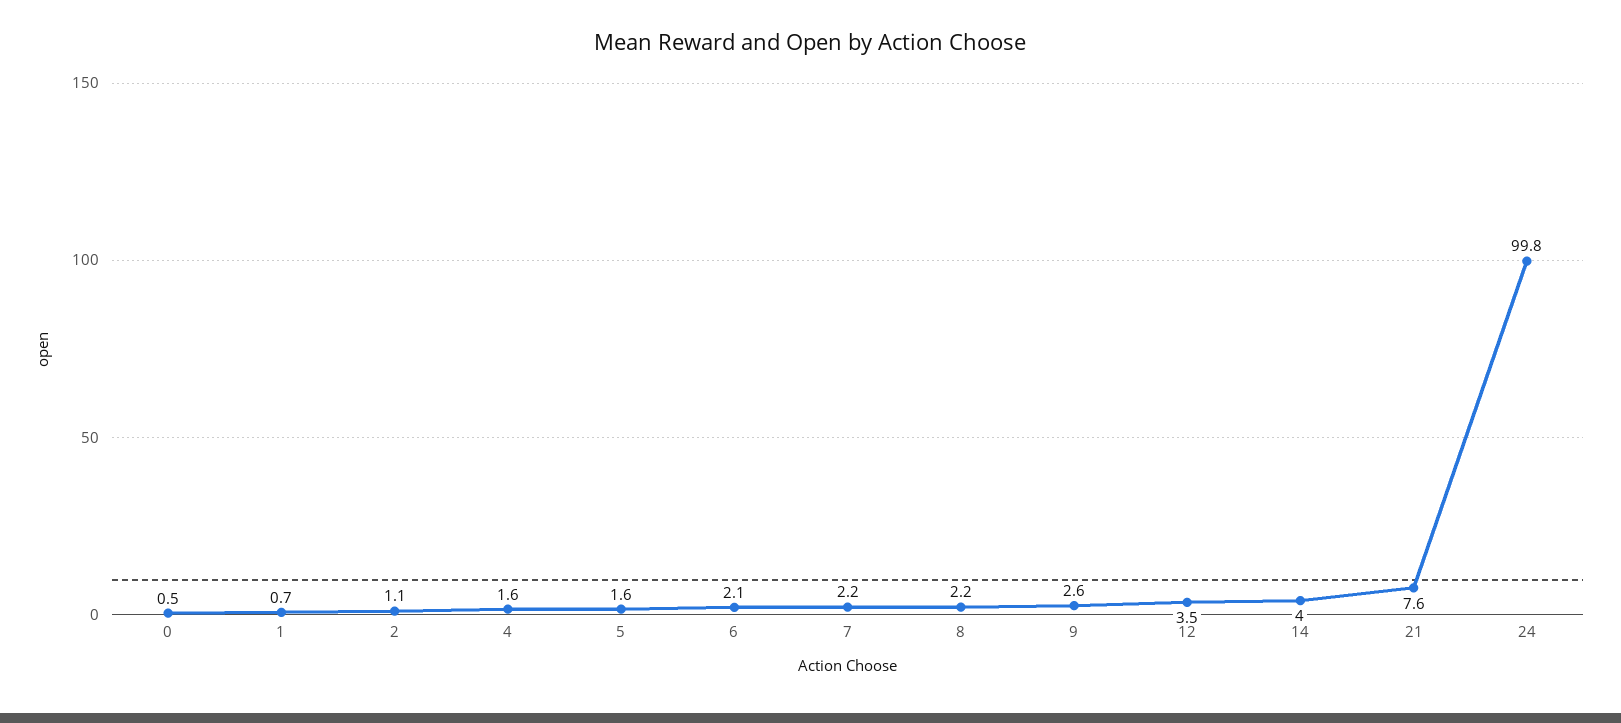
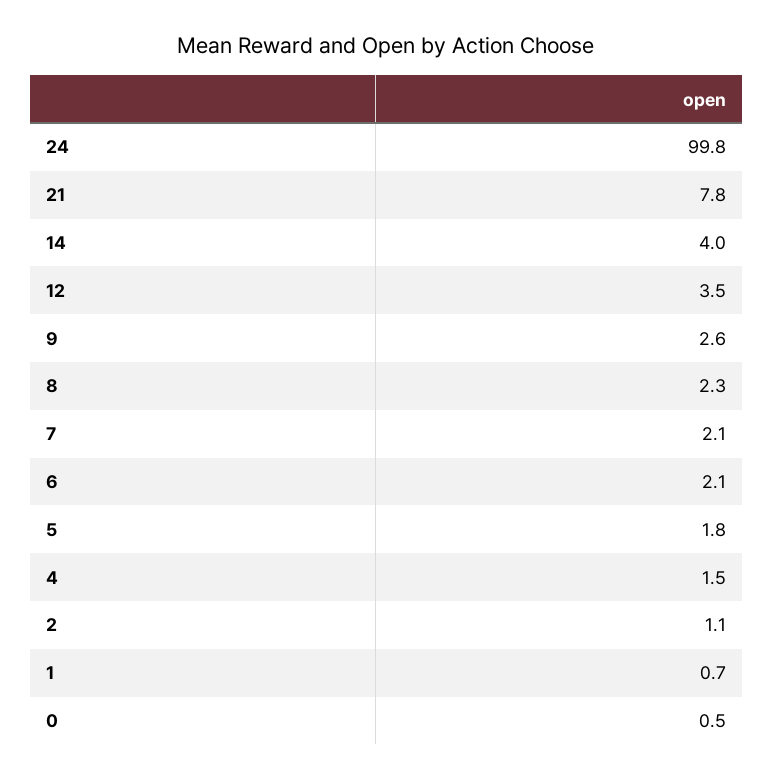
4: 1.6 -> 1.5
5: 1.6 -> 1.8
7: 2.2 -> 2.1
8: 2.2 -> 2.3
21: 7.6 -> 7.8

